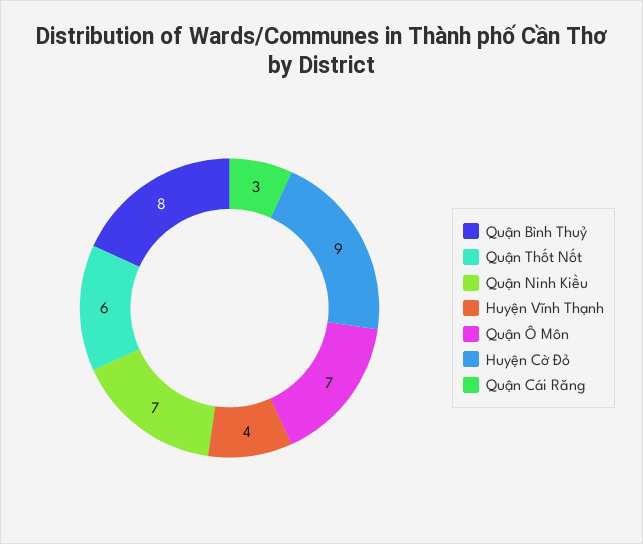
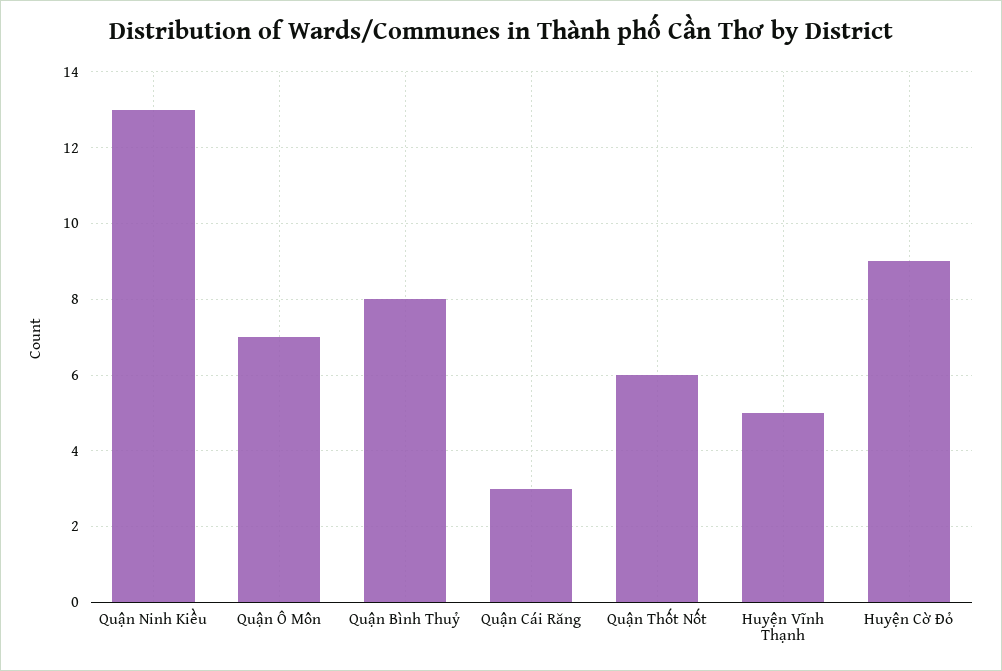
Quận Ninh Kiều: 7 -> 13
Huyện Vĩnh Thạnh: 4 -> 5

